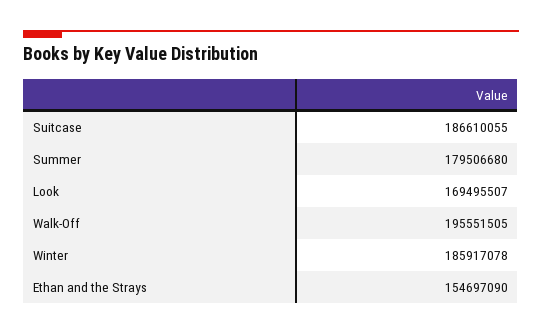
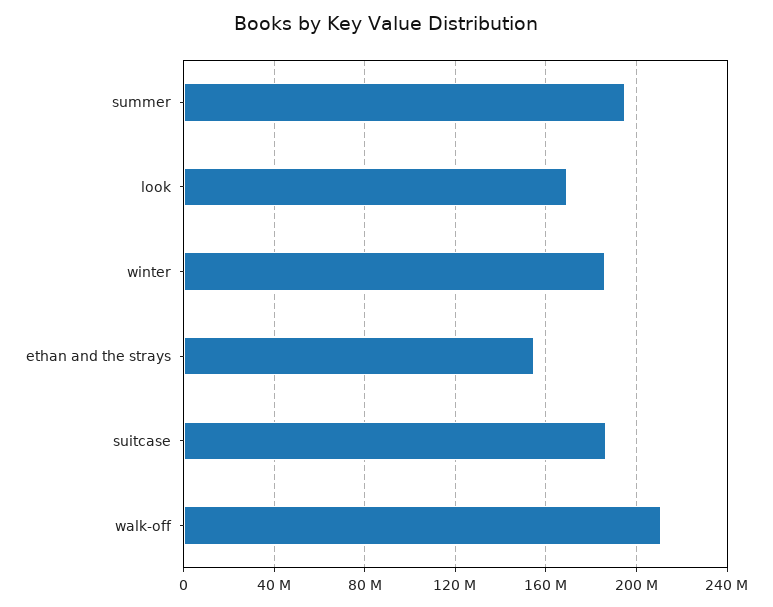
Summer: 179506680 -> 195000000
Walk-Off: 195551505 -> 210000000

